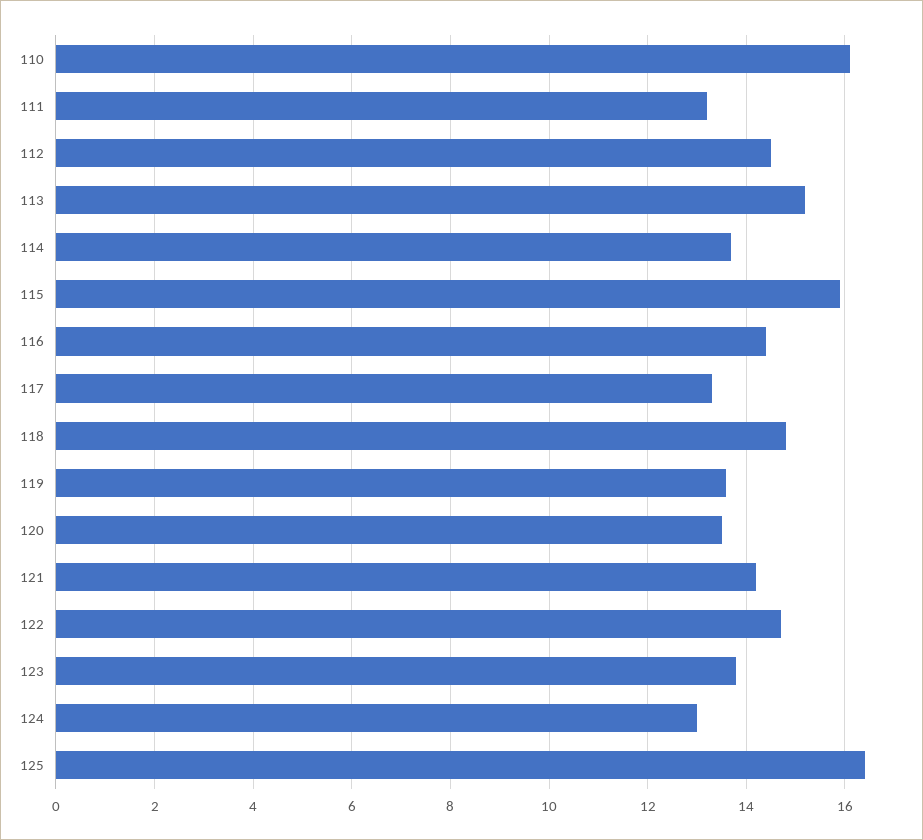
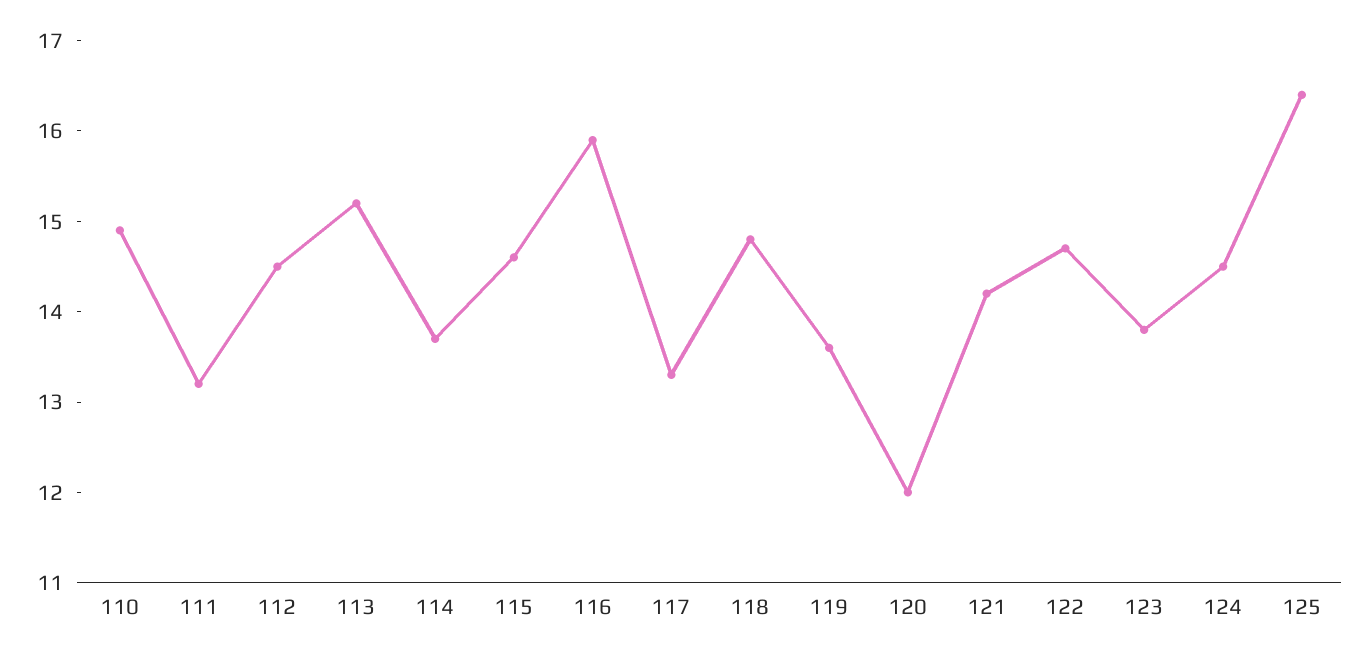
110: 16 -> 14.9
115: 16 -> 14.6
116: 14.5 -> 15.9
120: 13.5 -> 12
124: 13 -> 14.5

